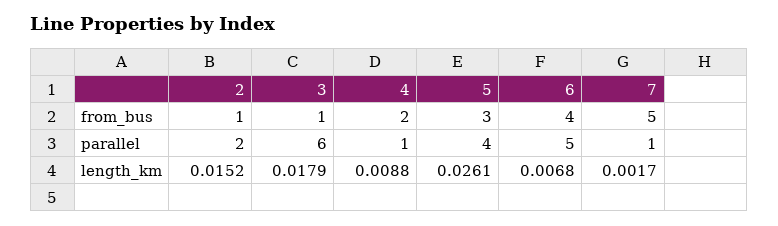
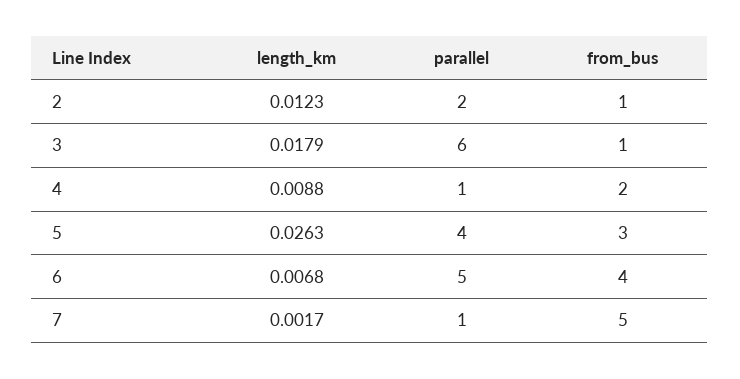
2, length_km: 0.0152 -> 0.0123
5, length_km: 0.0261 -> 0.0263

